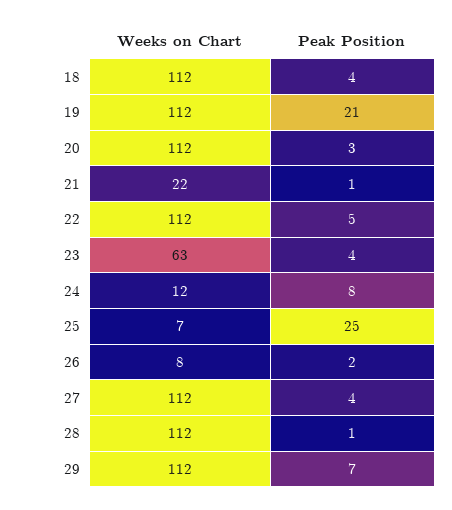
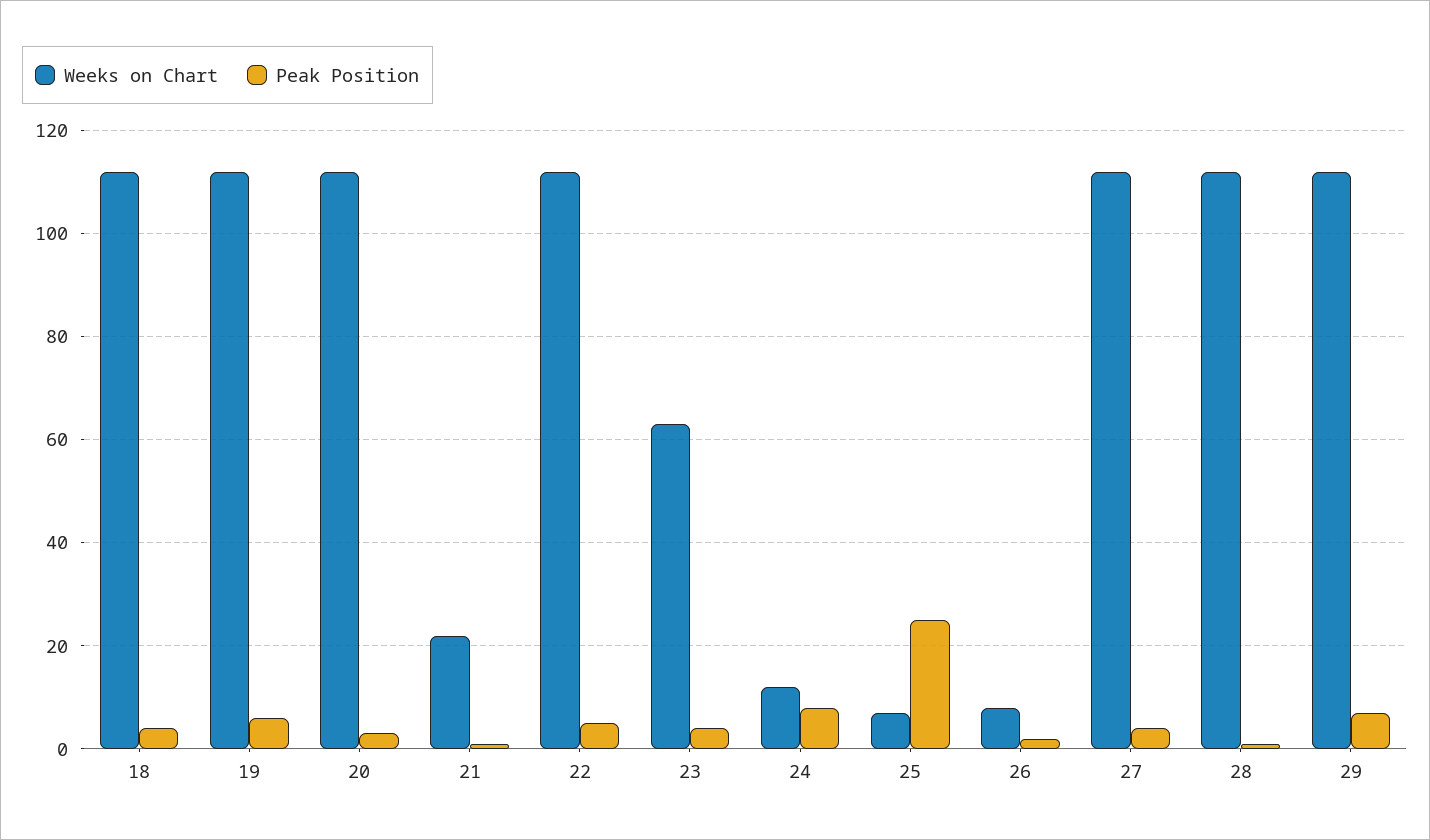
Peak Position, 19: 21 -> 5

